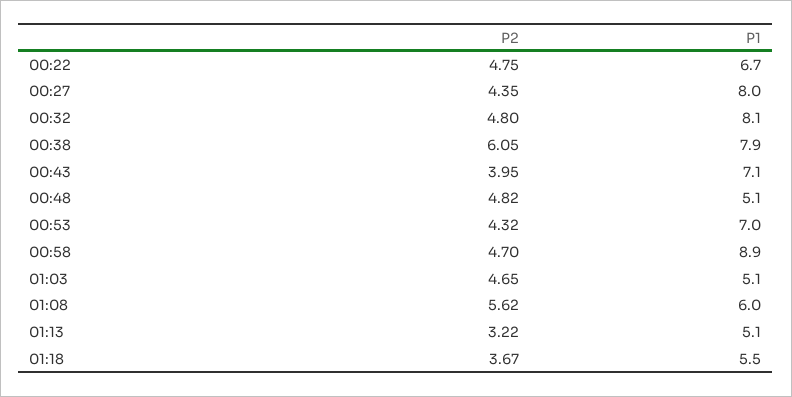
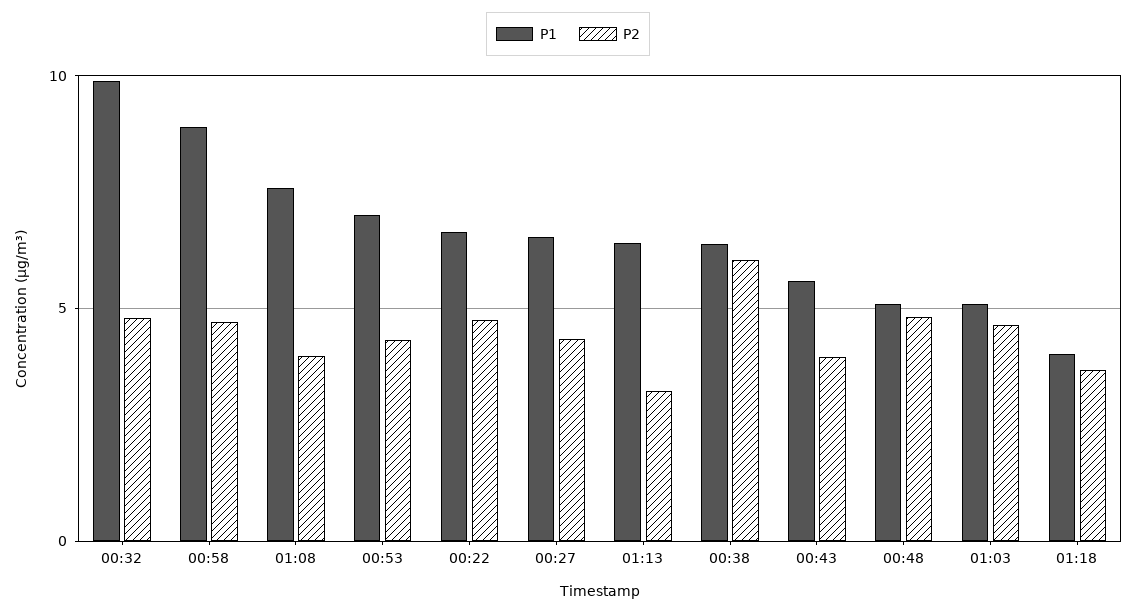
P1, 00:27: 8 -> 6.5
P1, 00:32: 8.1 -> 10
P1, 00:38: 7.9 -> 6.5
P1, 00:43: 7.1 -> 5.5
P2, 01:08: 5.62 -> 4
P1, 01:08: 6 -> 7.5
P1, 01:13: 5.1 -> 6.5
P1, 01:18: 5.5 -> 4

